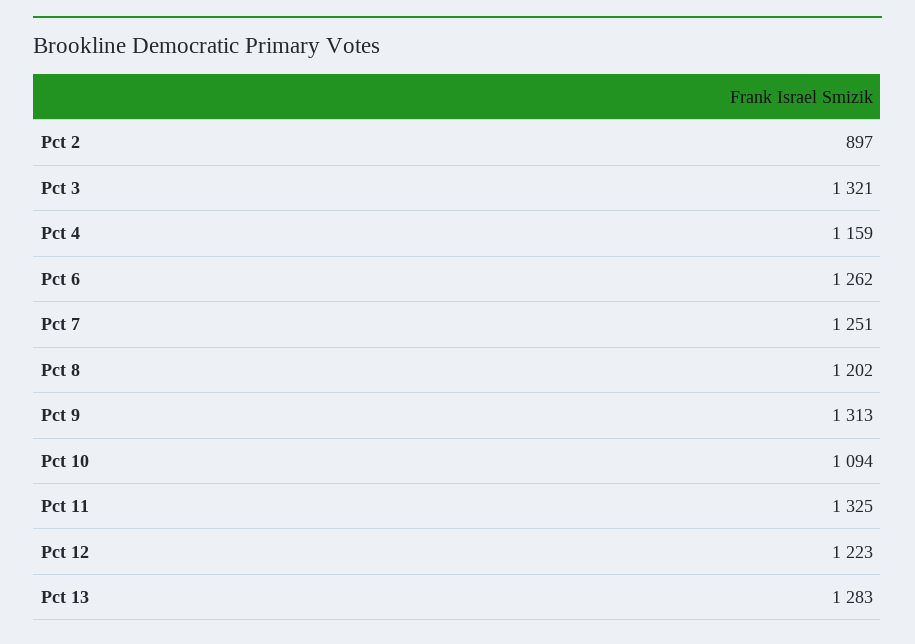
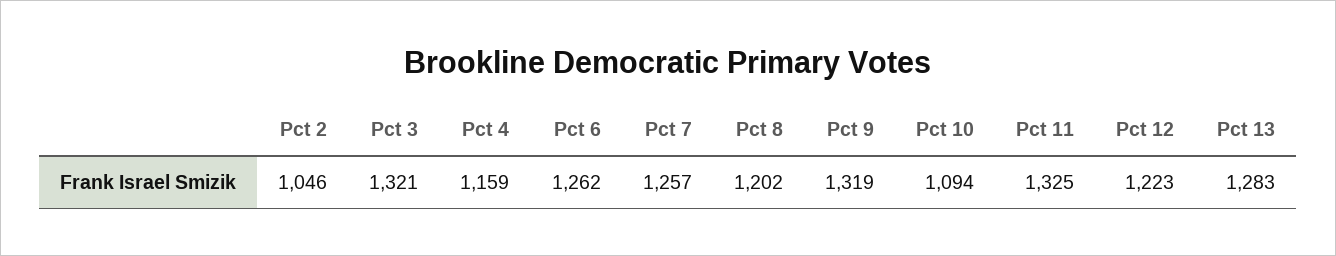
Pct 2: 897 -> 1046
Pct 7: 1251 -> 1257
Pct 9: 1313 -> 1319

